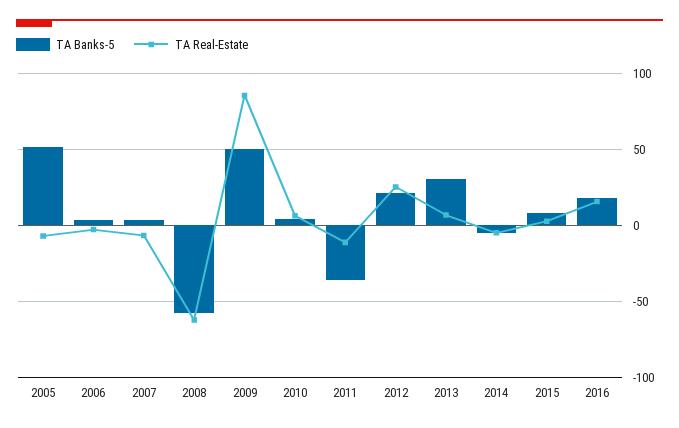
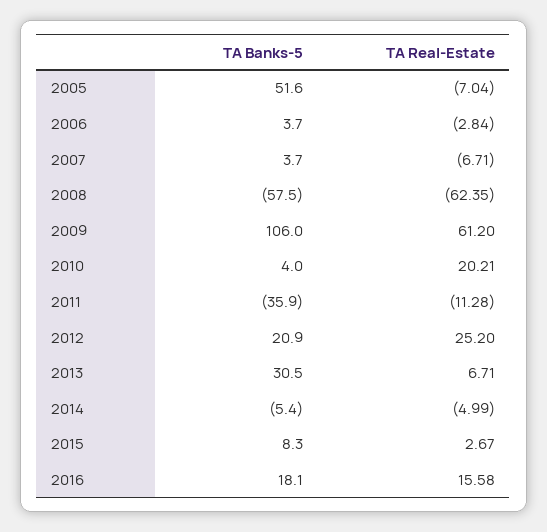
TA Banks-5, 2009: 50 -> 106
TA Real-Estate, 2009: 85 -> 61.2
TA Real-Estate, 2010: 5 -> 20.21

